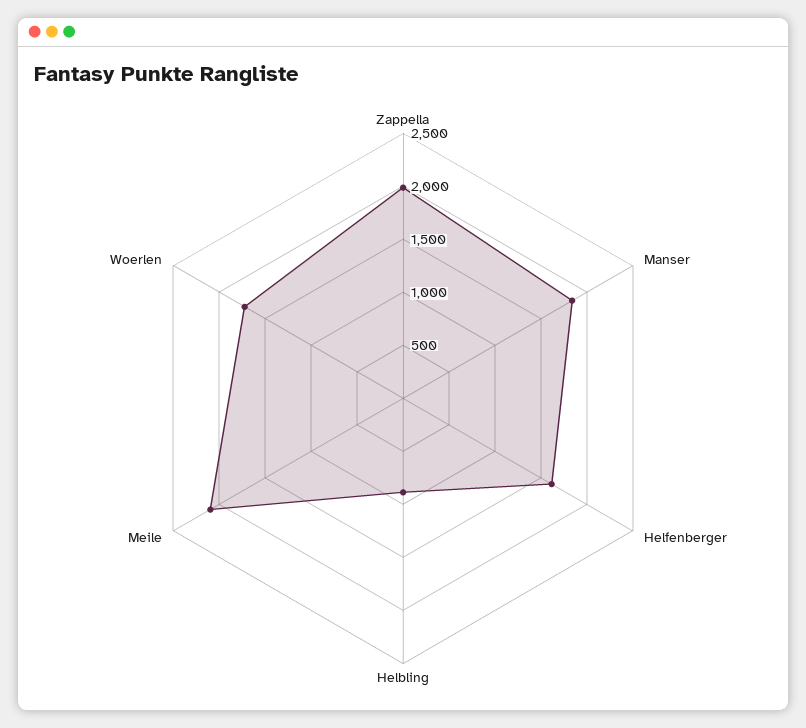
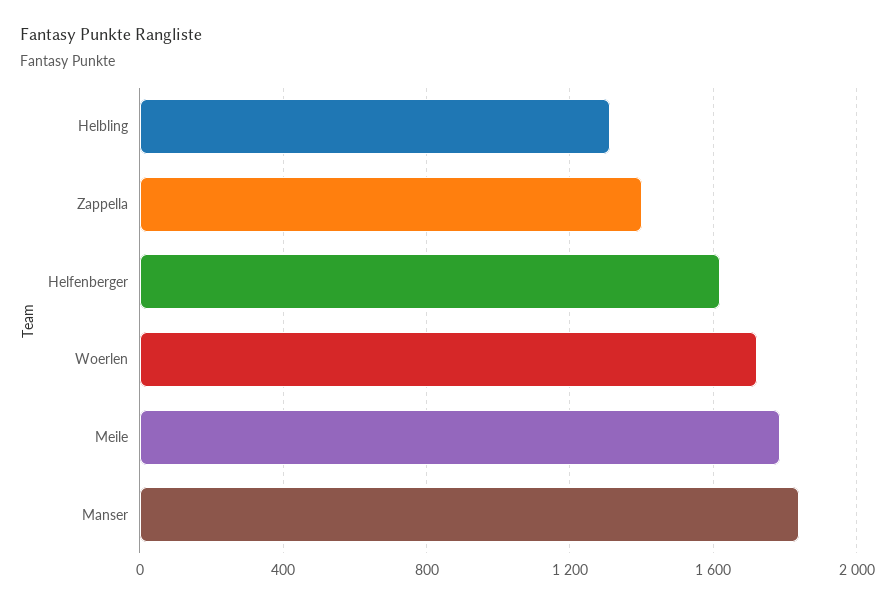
Zappella: 2000 -> 1400
Helbling: 900 -> 1300
Meile: 2100 -> 1800

